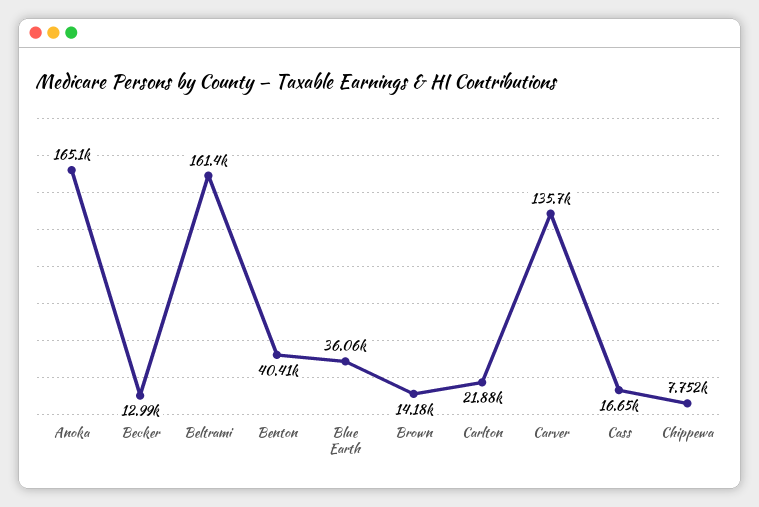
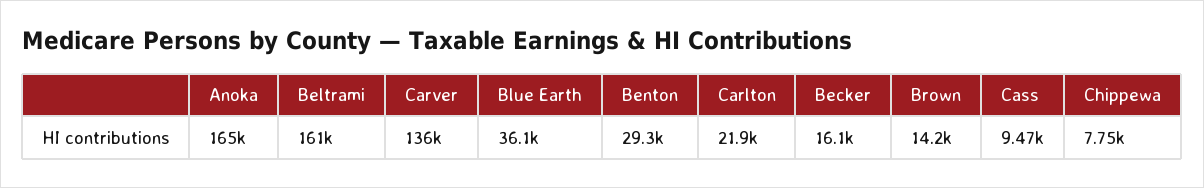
Becker: 12990 -> 16100
Benton: 40410 -> 29300
Cass: 16650 -> 9470

